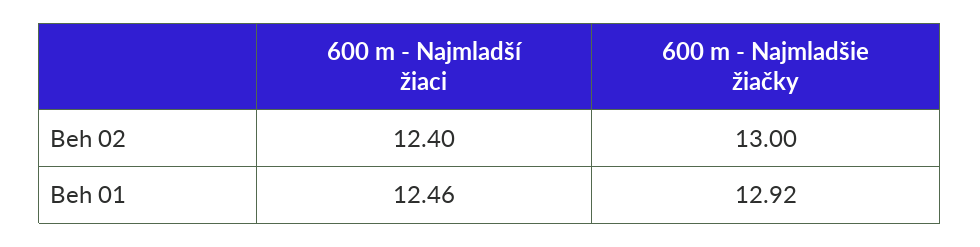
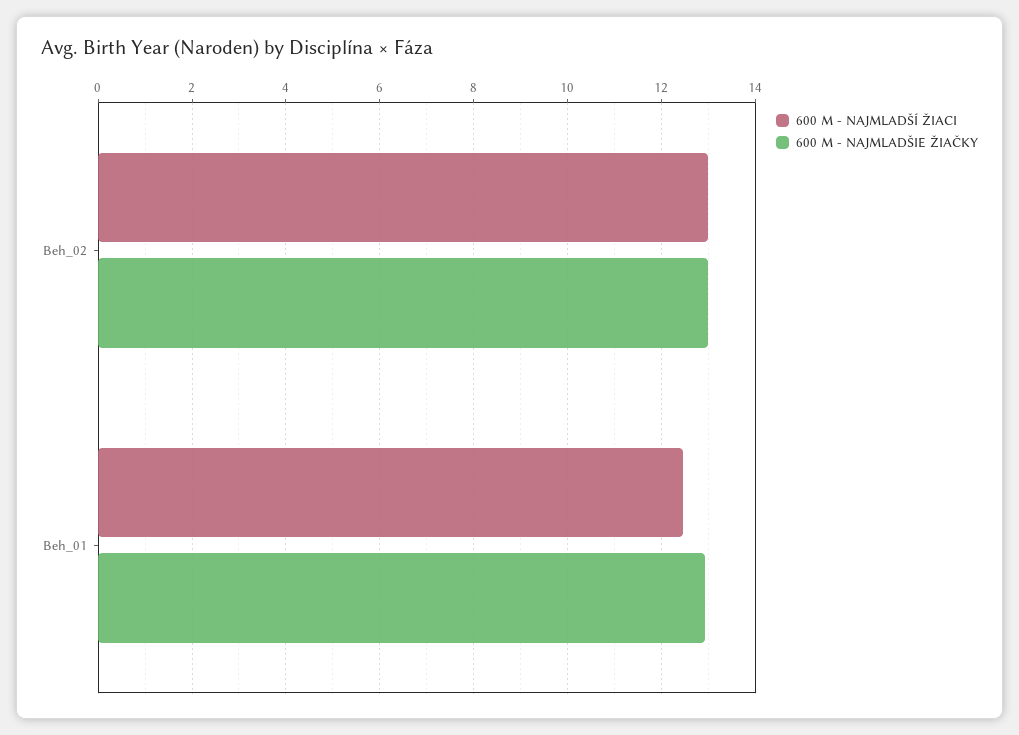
600 m - Najmladší žiaci, Beh 02: 12.4 -> 13

